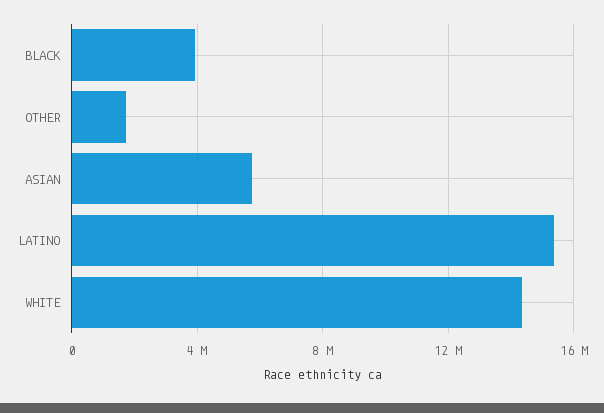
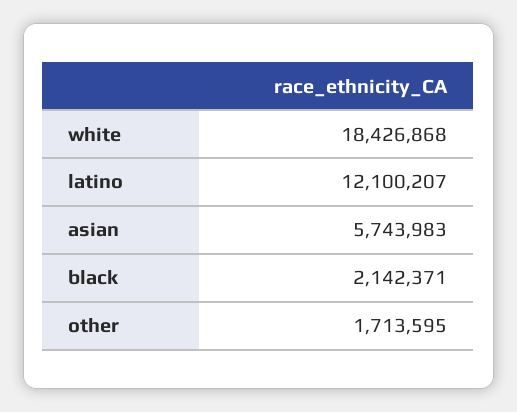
BLACK: 4000000 -> 2142371
LATINO: 15500000 -> 12100207
WHITE: 14500000 -> 18426868

